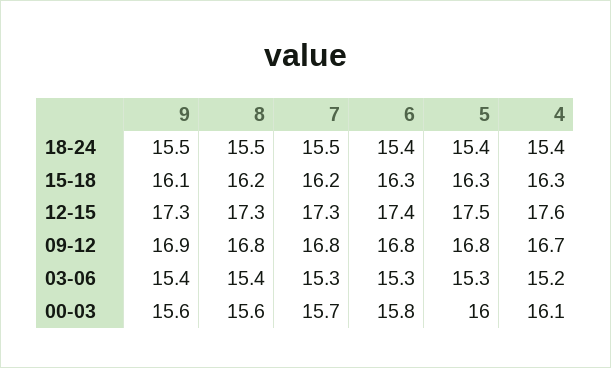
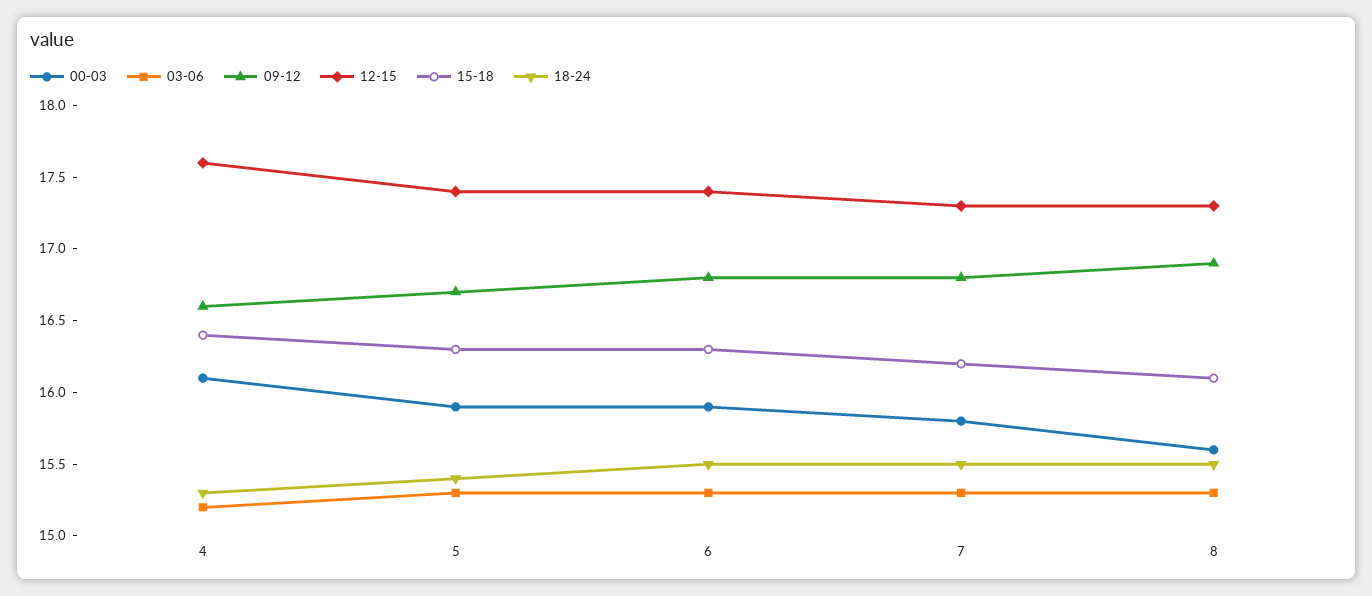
18-24, 9: 15.5 -> none
18-24, 6: 15.4 -> 15.5
18-24, 4: 15.4 -> 15.3
15-18, 9: 16.1 -> none
15-18, 8: 16.2 -> 16.1
15-18, 4: 16.3 -> 16.4
12-15, 9: 17.3 -> none
12-15, 5: 17.5 -> 17.4
09-12, 9: 16.9 -> none
09-12, 8: 16.8 -> 16.9
09-12, 5: 16.8 -> 16.7
09-12, 4: 16.7 -> 16.6
03-06, 9: 15.4 -> none
03-06, 8: 15.4 -> 15.3
00-03, 9: 15.6 -> none
00-03, 7: 15.7 -> 15.8
00-03, 6: 15.8 -> 15.9
00-03, 5: 16 -> 15.9

